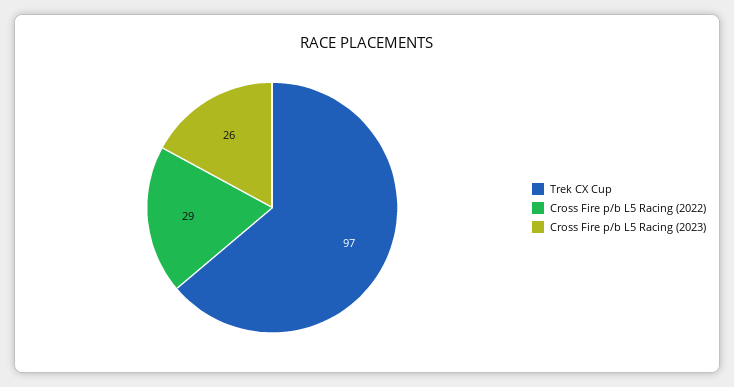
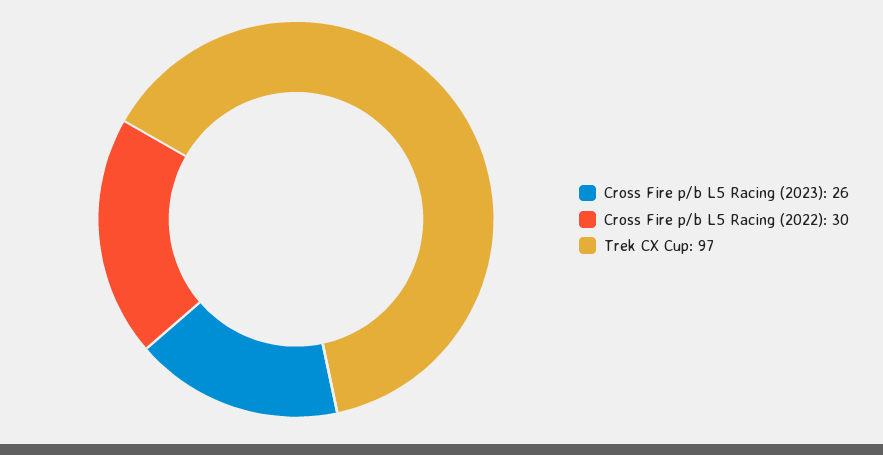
Cross Fire p/b L5 Racing (2022): 29 -> 30

